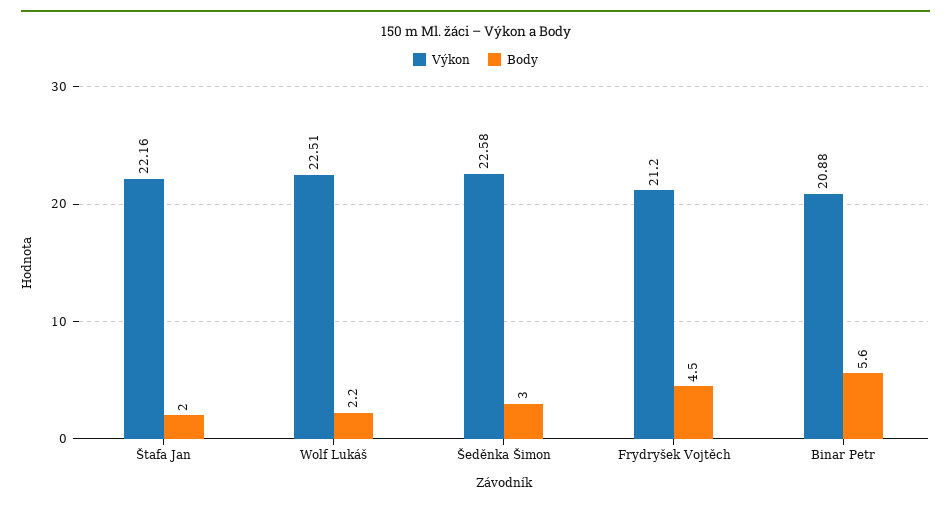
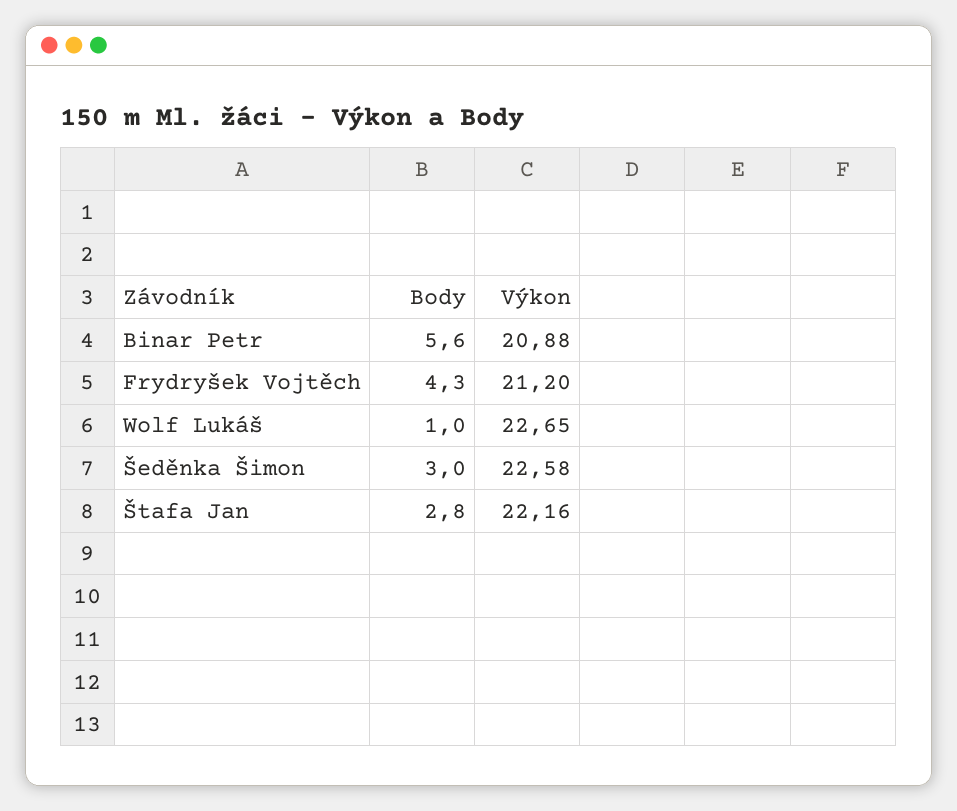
Body, Štafa Jan: 2 -> 2.8
Výkon, Wolf Lukáš: 22.51 -> 22.65
Body, Wolf Lukáš: 2.2 -> 1
Body, Frydryšek Vojtěch: 4.5 -> 4.3

